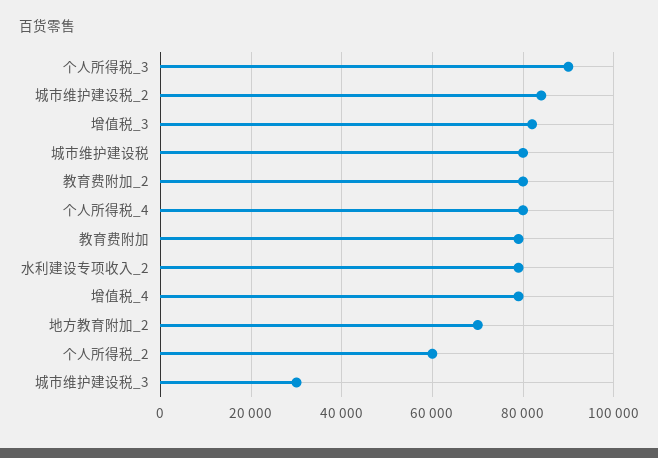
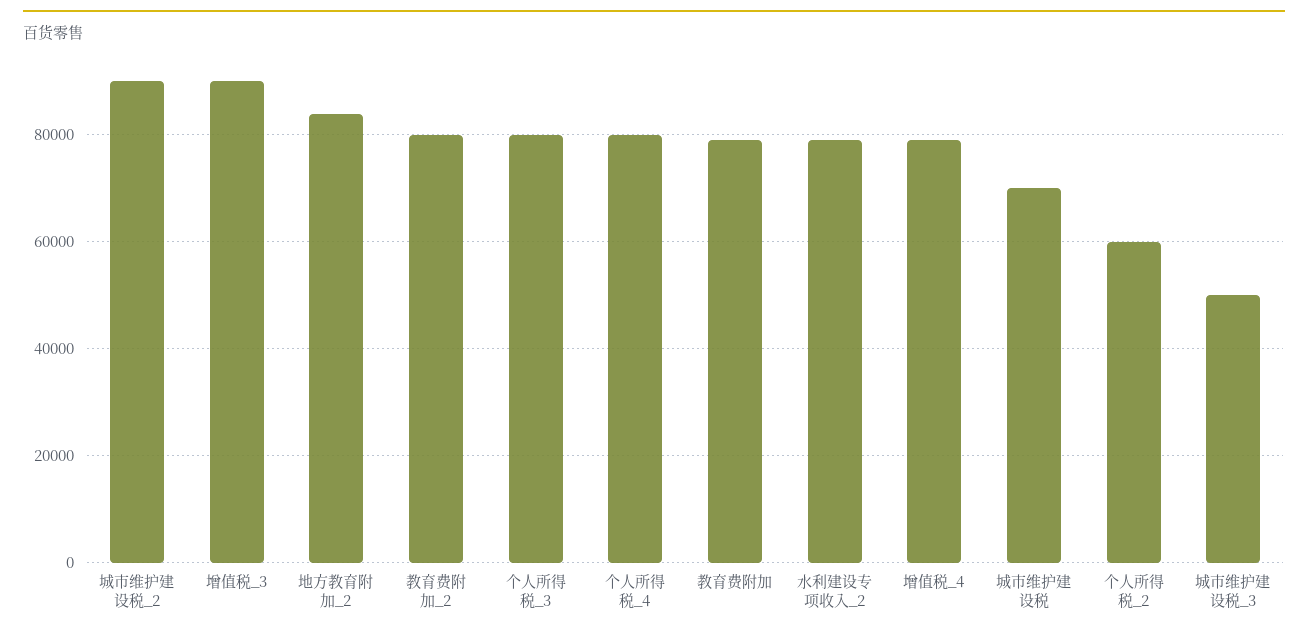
个人所得税_3: 90000 -> 80000
城市维护建设税_2: 84000 -> 90000
增值税_3: 82000 -> 90000
城市维护建设税: 80000 -> 70000
地方教育附加_2: 70000 -> 84000
城市维护建设税_3: 30000 -> 50000

